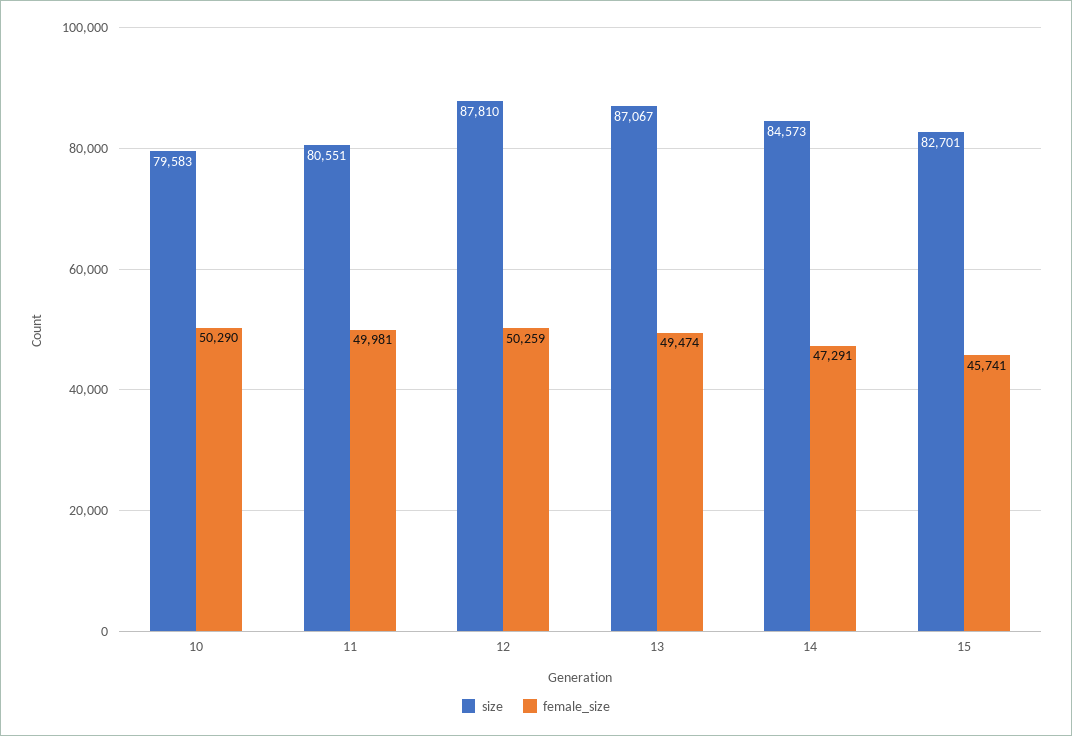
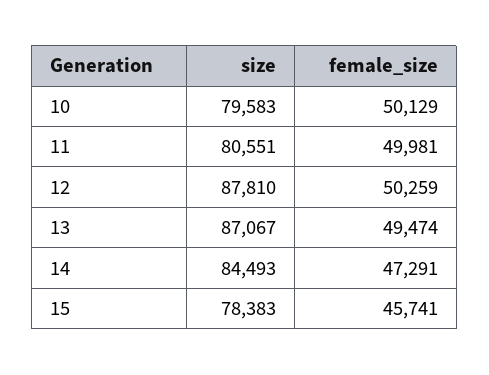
female_size, 10: 50290 -> 50129
size, 14: 84573 -> 84493
size, 15: 82701 -> 78383

